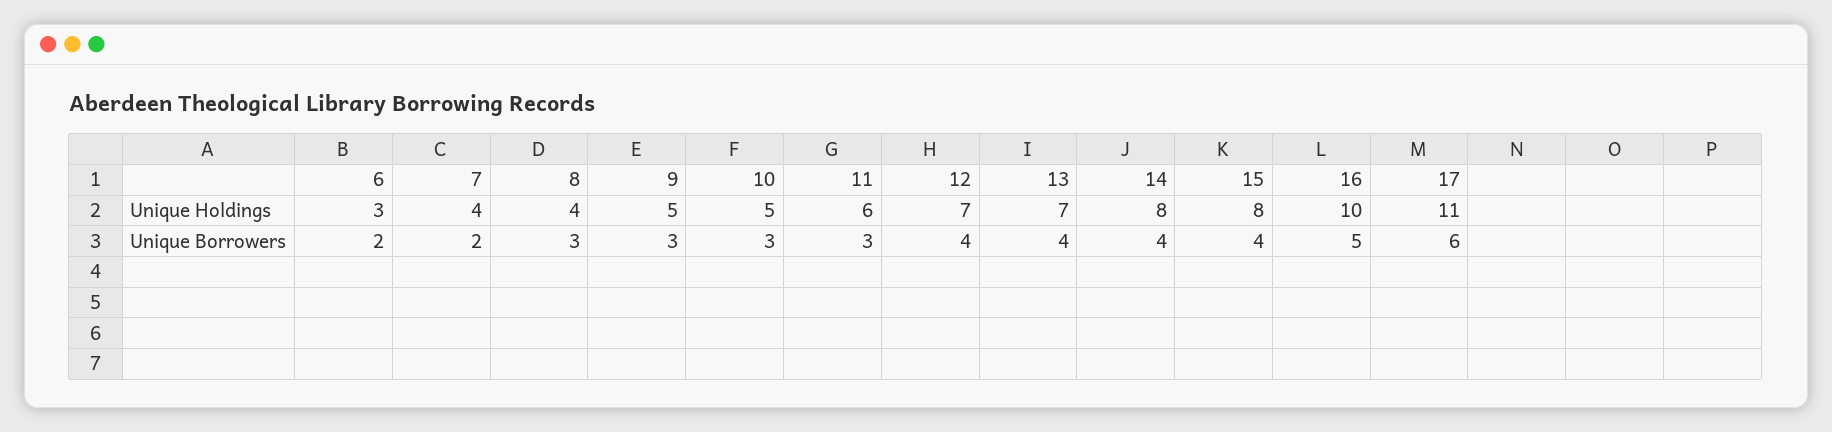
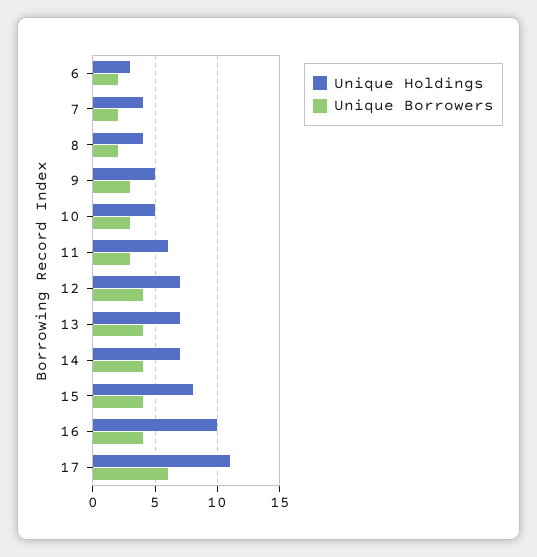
Unique Holdings, 14: 8 -> 7
Unique Borrowers, 8: 3 -> 2
Unique Borrowers, 16: 5 -> 4

